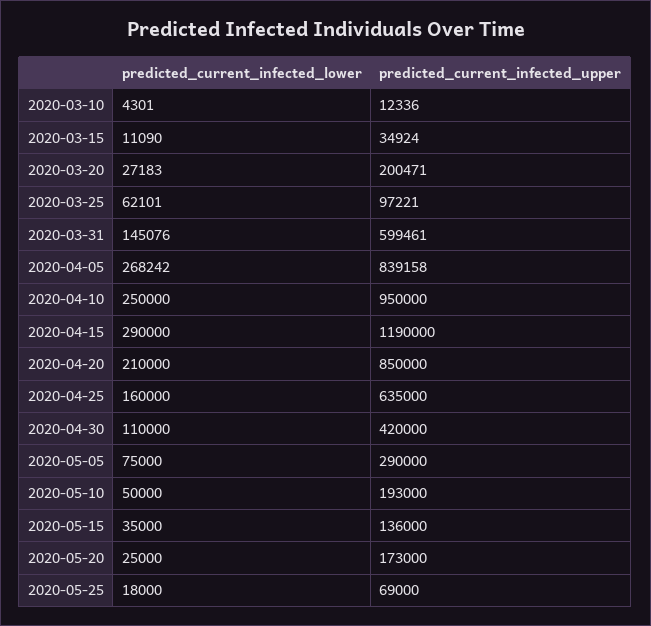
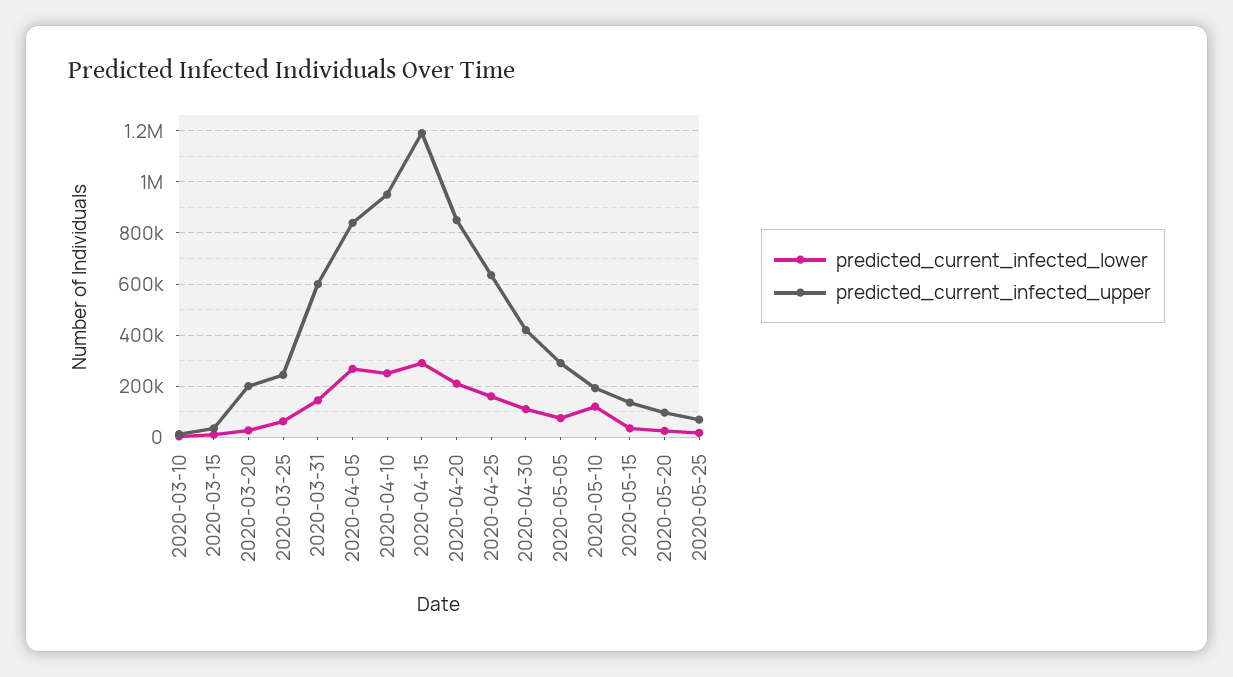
predicted_current_infected_upper, 2020-03-25: 97221 -> 250000
predicted_current_infected_lower, 2020-05-10: 50000 -> 125000
predicted_current_infected_upper, 2020-05-20: 173000 -> 100000

